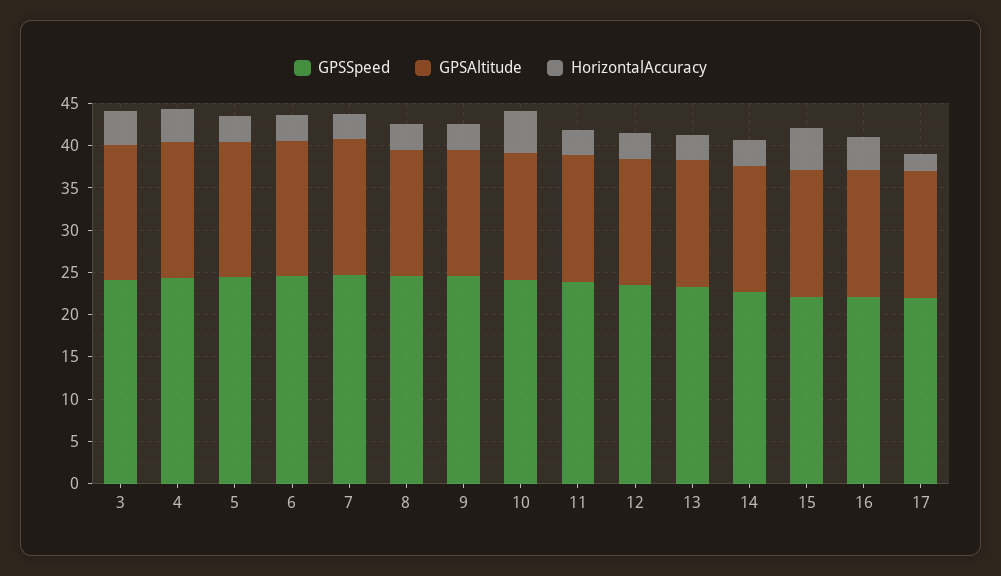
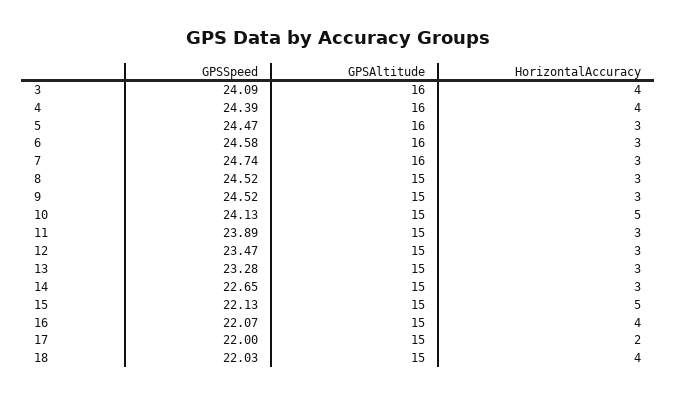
GPSSpeed, 18: none -> 22.03
GPSAltitude, 18: none -> 15
HorizontalAccuracy, 18: none -> 4

